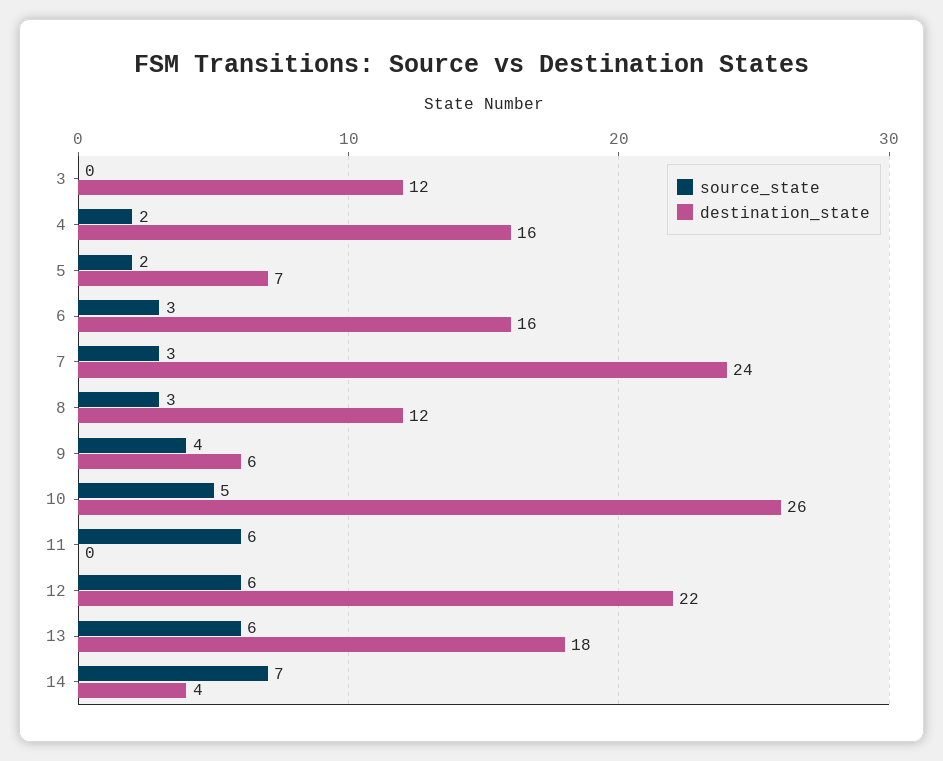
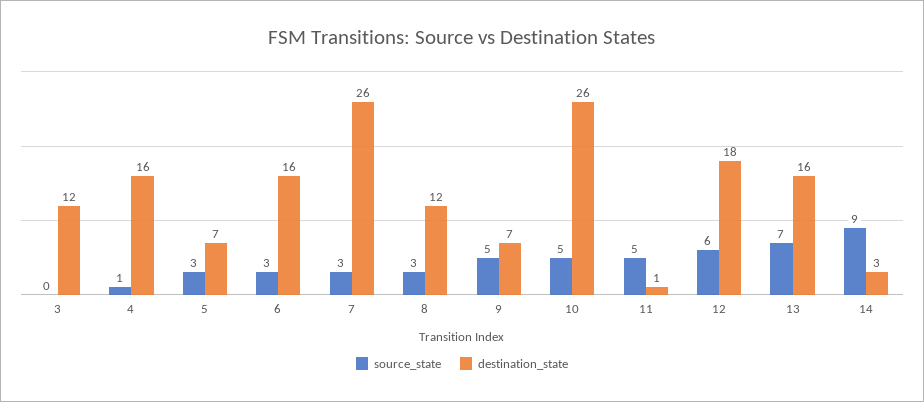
source_state, 4: 2 -> 1
source_state, 5: 2 -> 3
destination_state, 7: 24 -> 26
source_state, 9: 4 -> 5
destination_state, 9: 6 -> 7
source_state, 11: 6 -> 5
destination_state, 11: 0 -> 1
destination_state, 12: 22 -> 18
source_state, 13: 6 -> 7
destination_state, 13: 18 -> 16
source_state, 14: 7 -> 9
destination_state, 14: 4 -> 3

